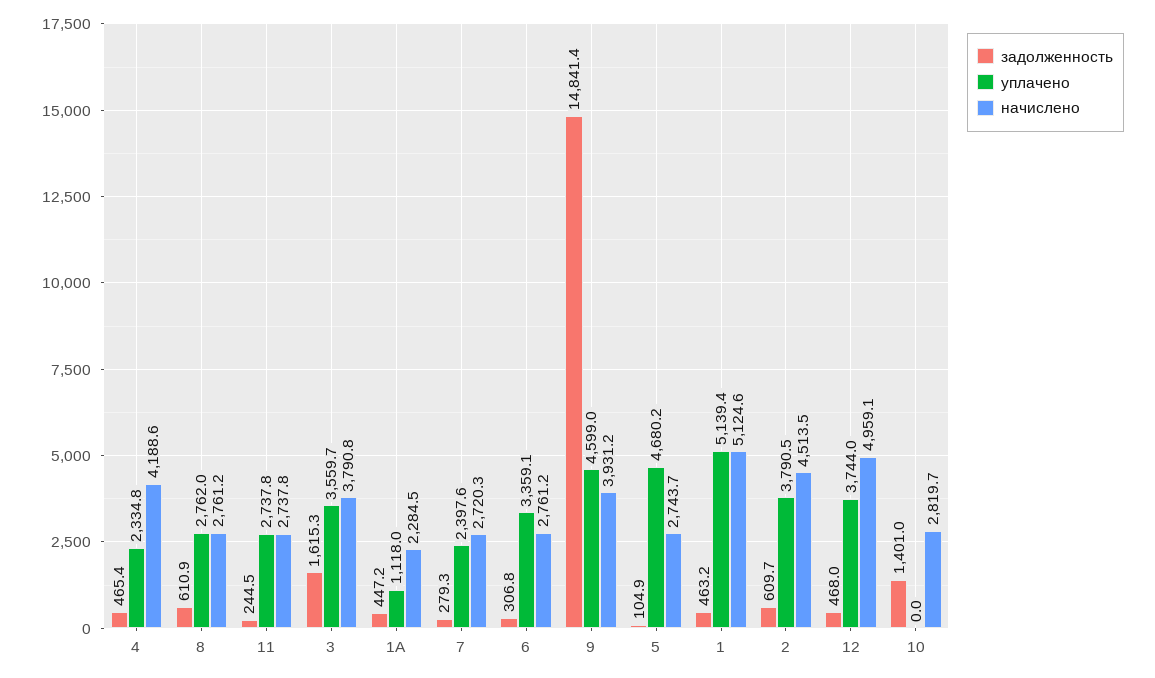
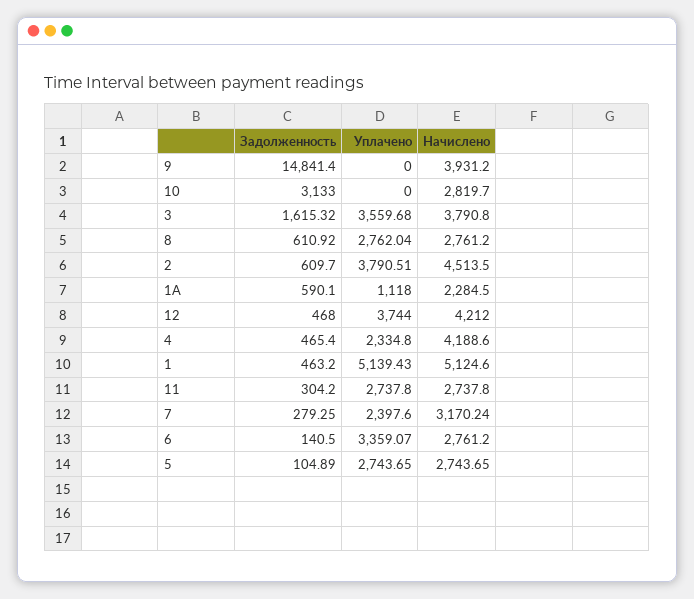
задолженность, 11: 244.5 -> 304.2
задолженность, 1А: 447.2 -> 590.1
начислено, 7: 2720.3 -> 3170.24
задолженность, 6: 306.8 -> 140.5
уплачено, 9: 4599 -> 0
уплачено, 5: 4680.2 -> 2743.65
начислено, 12: 4959.1 -> 4212
задолженность, 10: 1401 -> 3133

